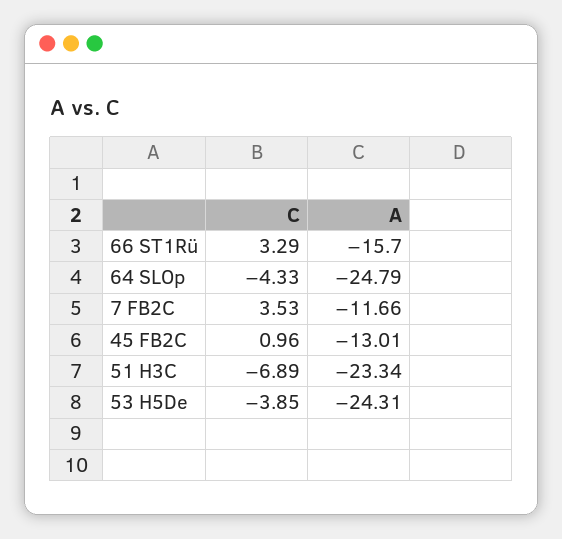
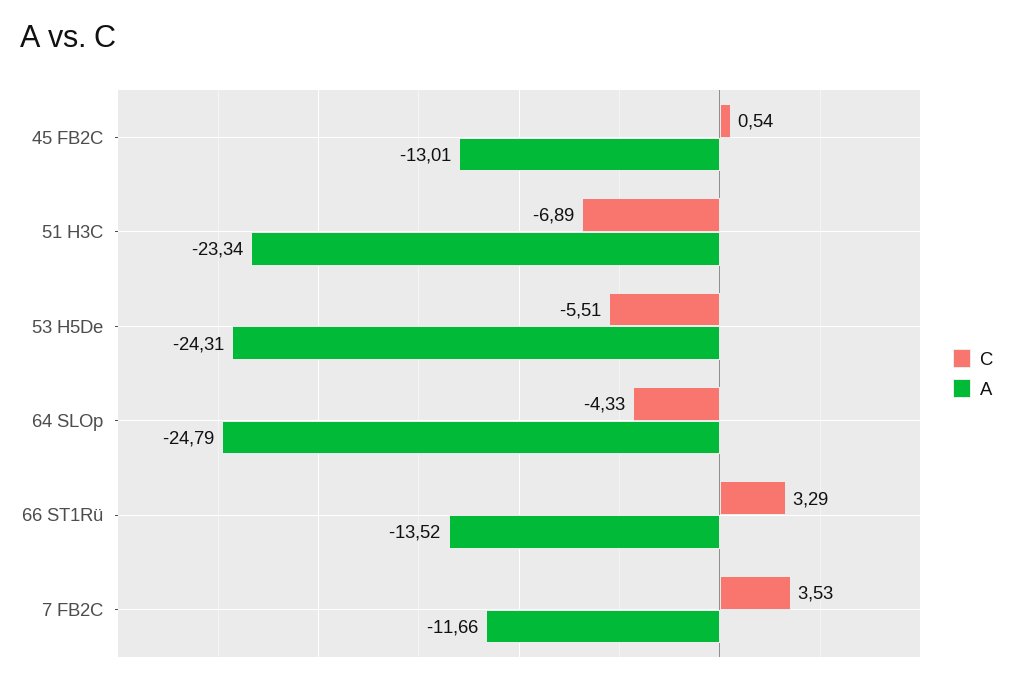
A, 66 ST1Rü: -15.7 -> -13.52
C, 45 FB2C: 0.96 -> 0.54
C, 53 H5De: -3.85 -> -5.51

